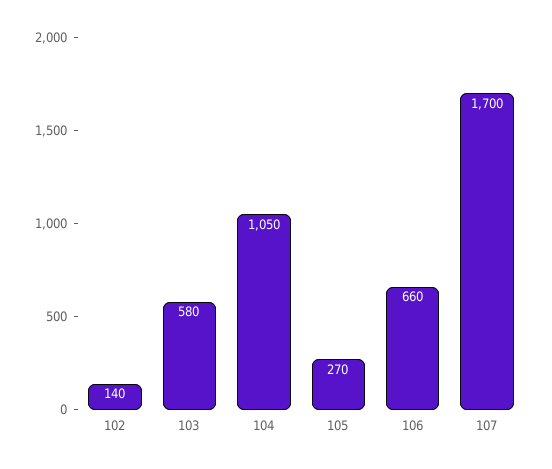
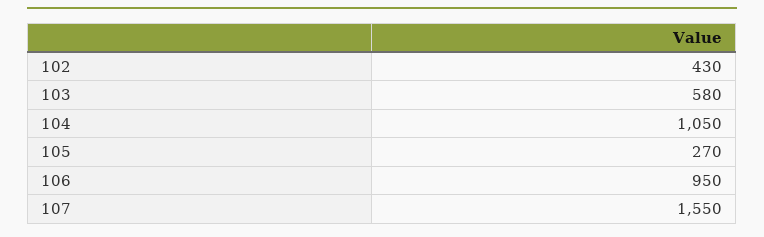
102: 140 -> 430
106: 660 -> 950
107: 1700 -> 1550

